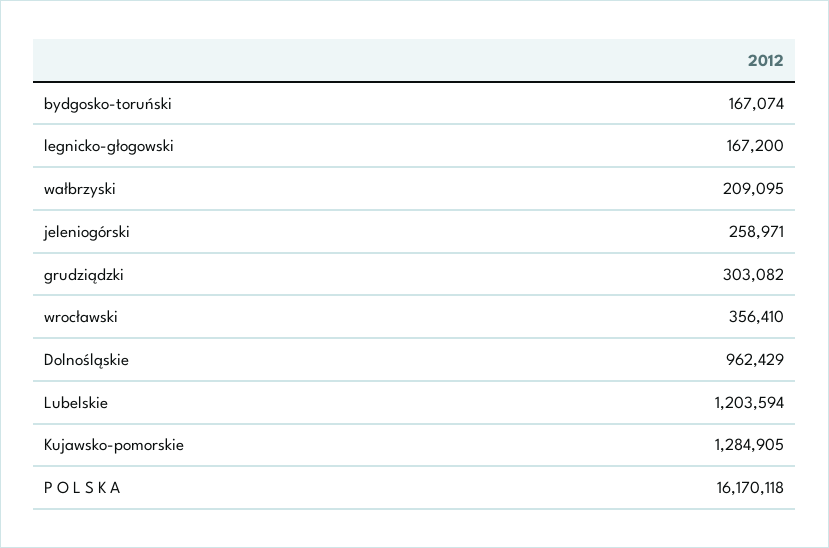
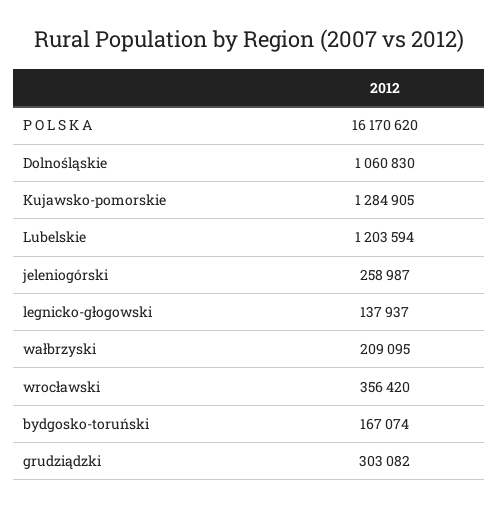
legnicko-głogowski: 167200 -> 137937
jeleniogórski: 258971 -> 258987
wrocławski: 356410 -> 356420
Dolnośląskie: 962429 -> 1060830
P O L S K A: 16170118 -> 16170620

